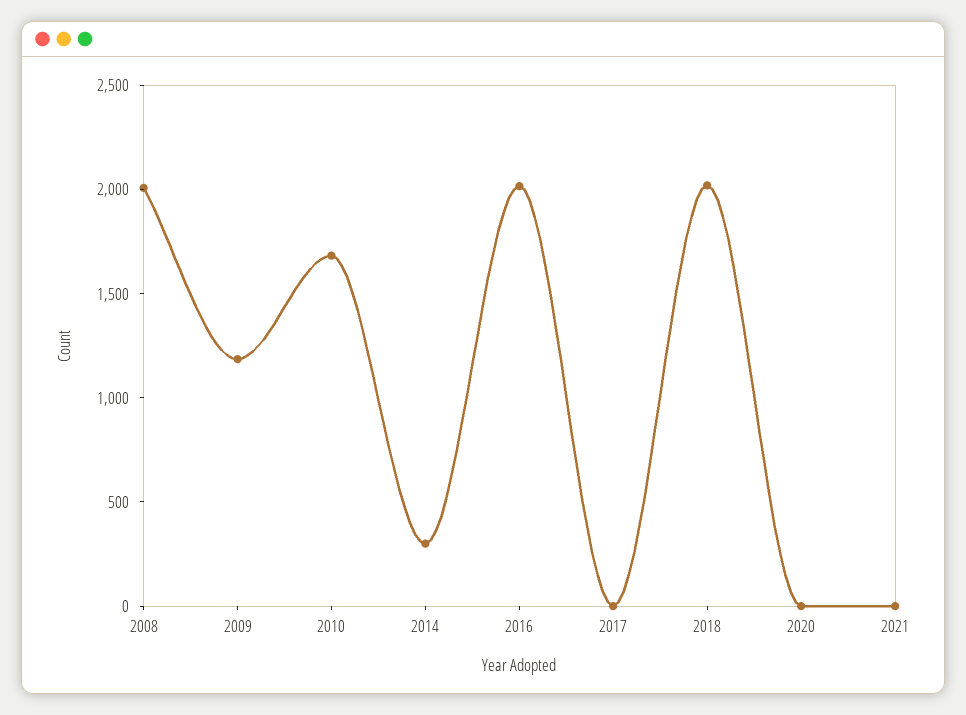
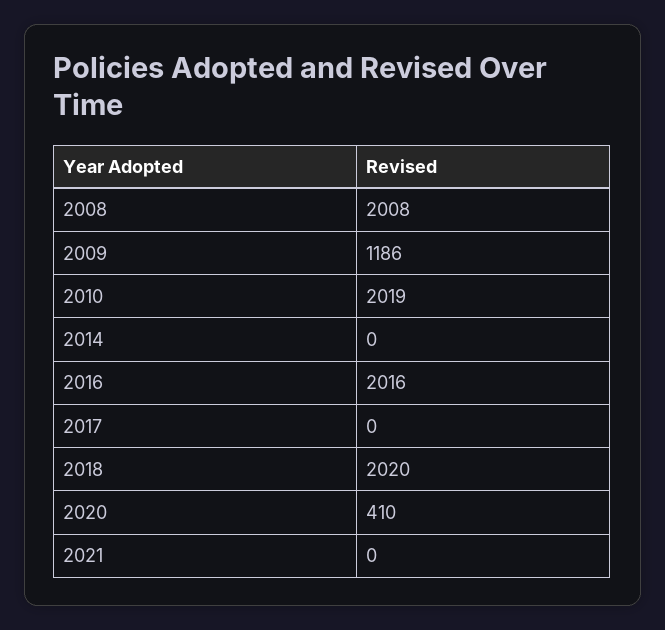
2010: 1700 -> 2019
2014: 300 -> 0
2020: 0 -> 410

